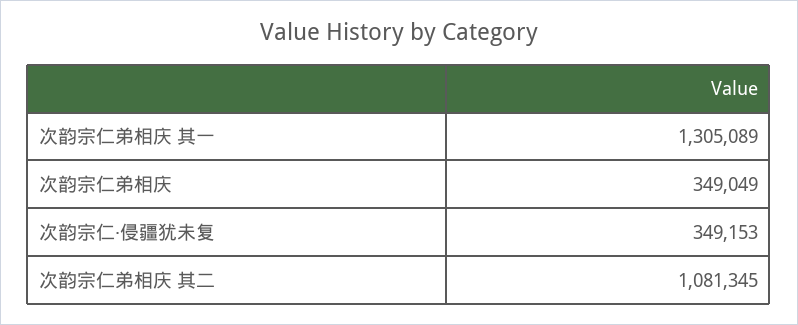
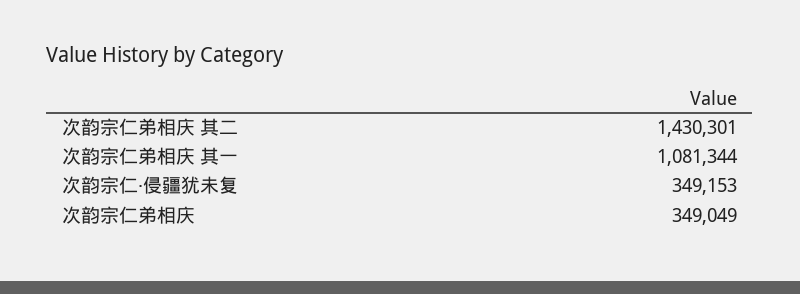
次韵宗仁弟相庆 其一: 1305089 -> 1081344
次韵宗仁弟相庆 其二: 1081345 -> 1430301

